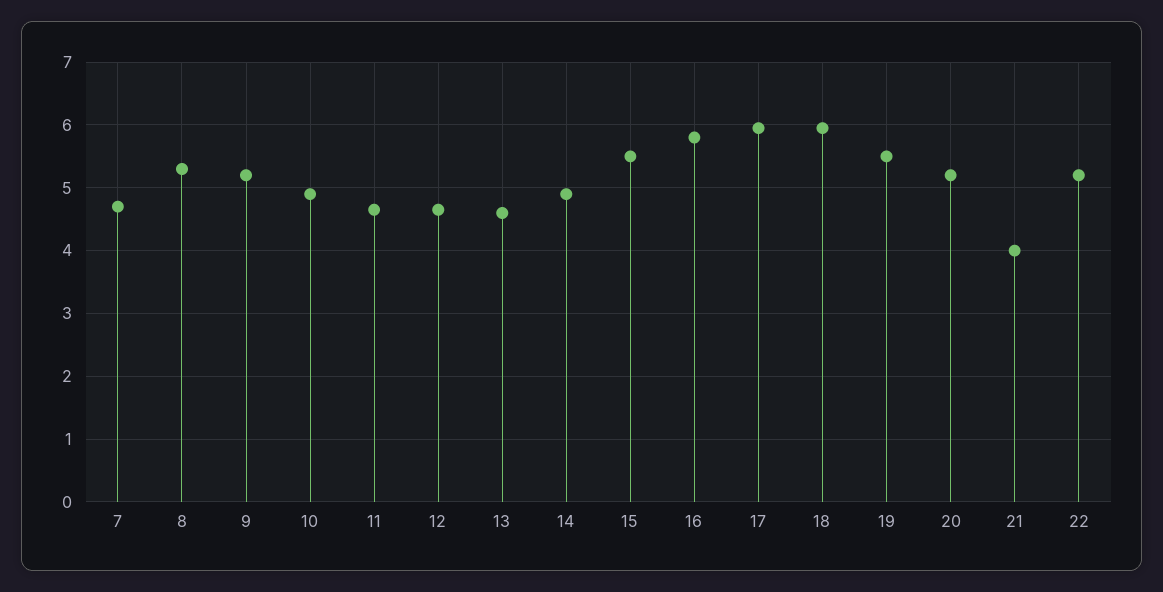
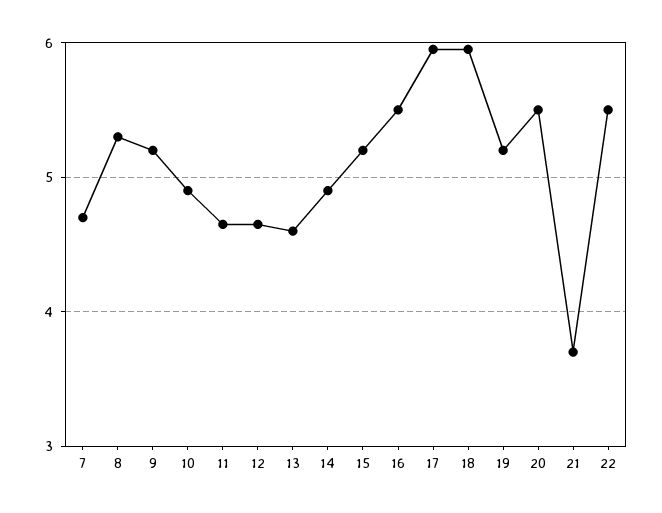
15: 5.5 -> 5.2
16: 5.8 -> 5.5
19: 5.5 -> 5.2
20: 5.2 -> 5.5
21: 4 -> 3.7
22: 5.2 -> 5.5

